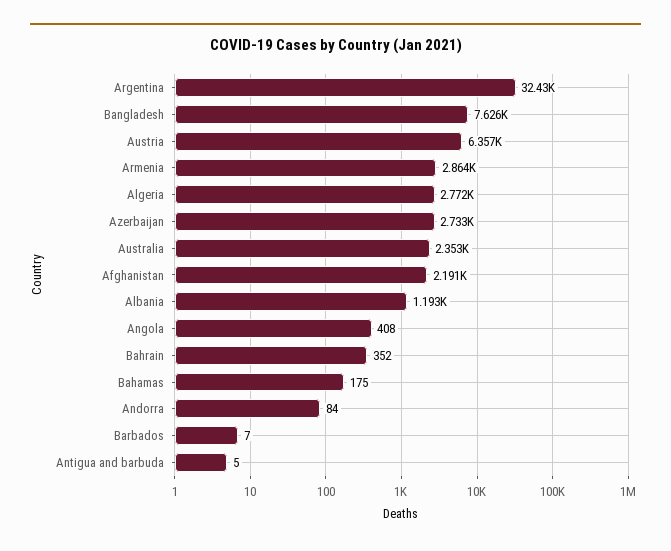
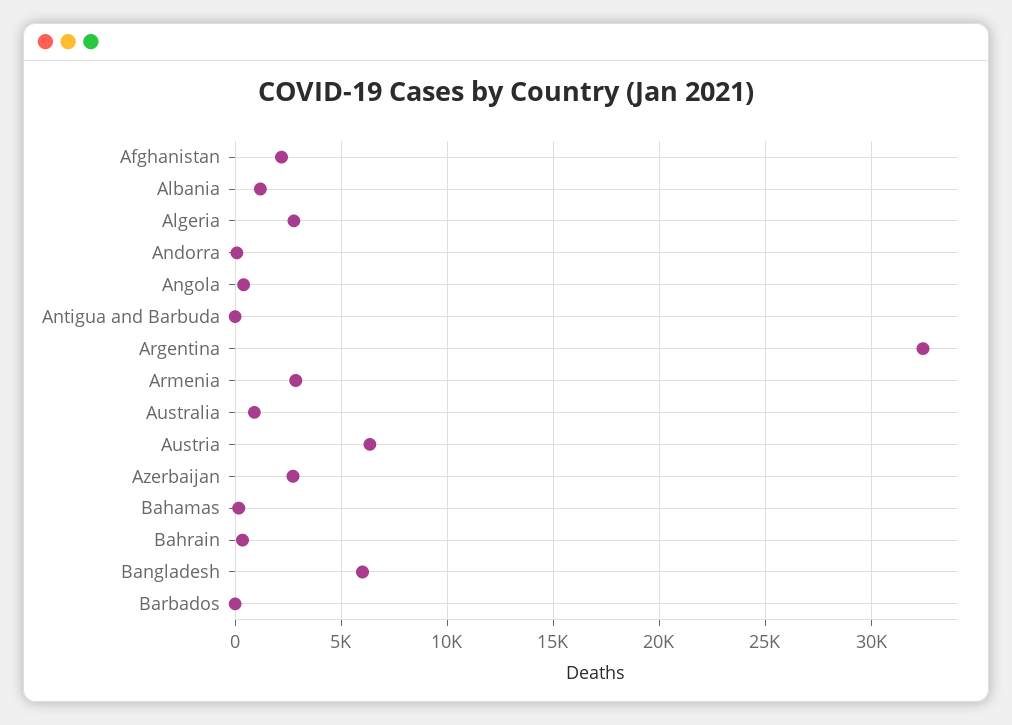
Bangladesh: 7626 -> 6000
Australia: 2353 -> 1000

